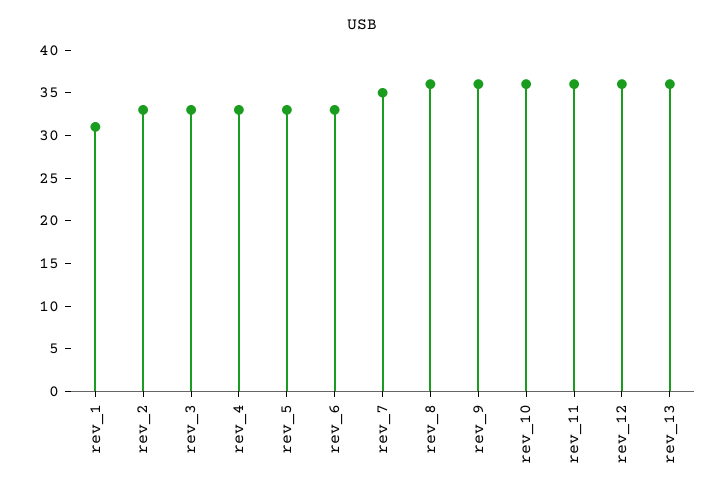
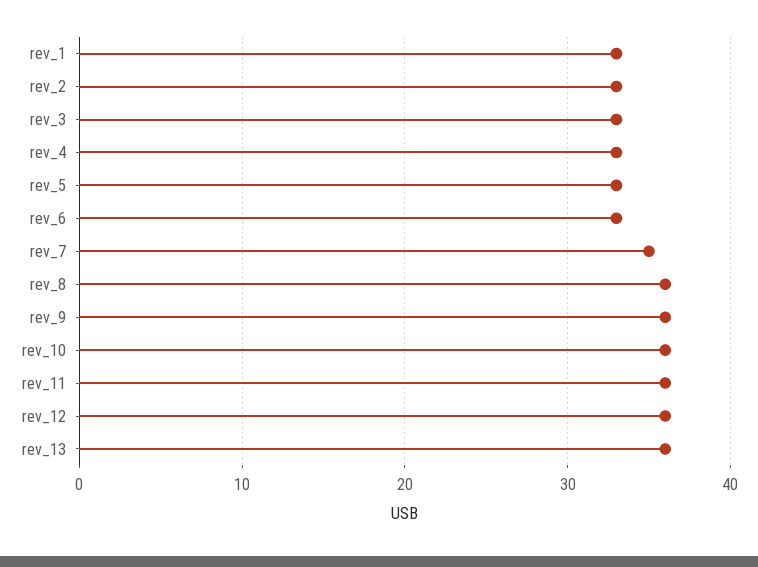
rev_1: 31 -> 33

